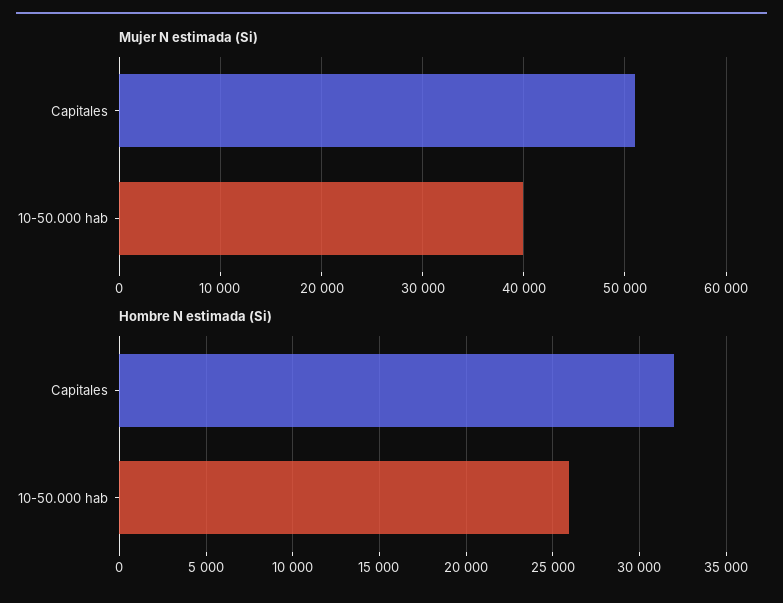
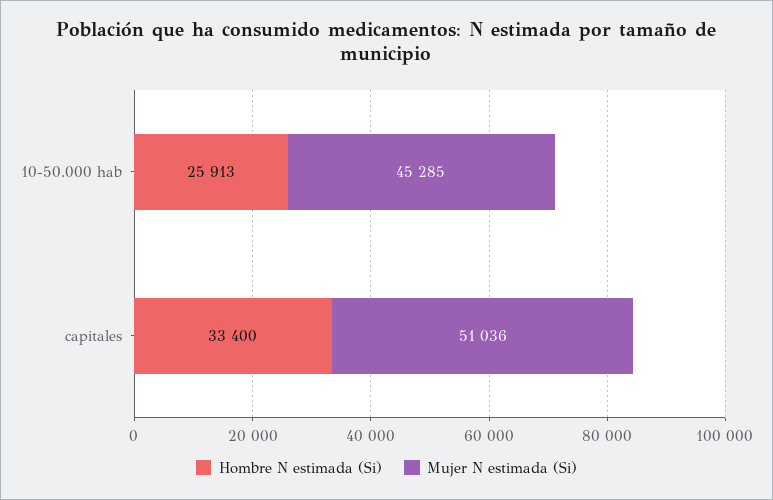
Mujer N estimada (Si), 10-50.000 hab: 40000 -> 45285
Hombre N estimada (Si), Capitales: 32000 -> 33400

